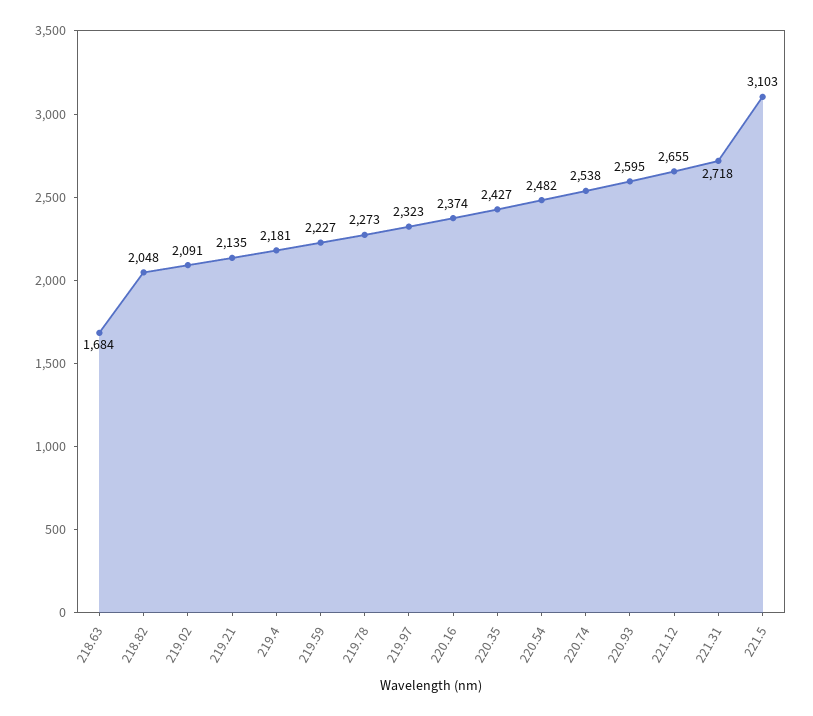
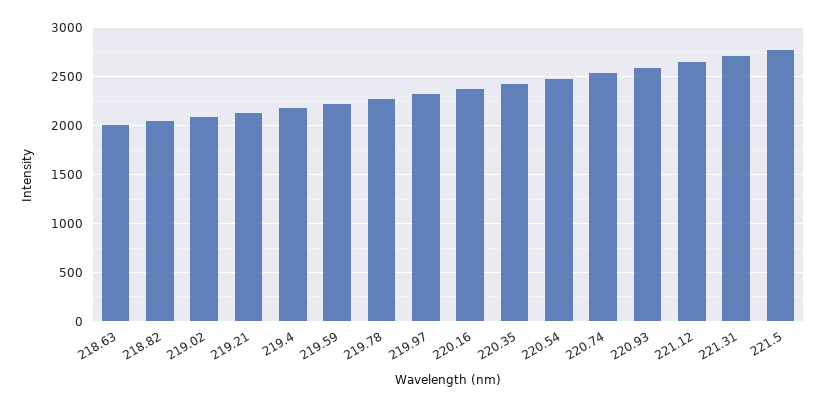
218.63: 1684 -> 2000
221.5: 3103 -> 2800

